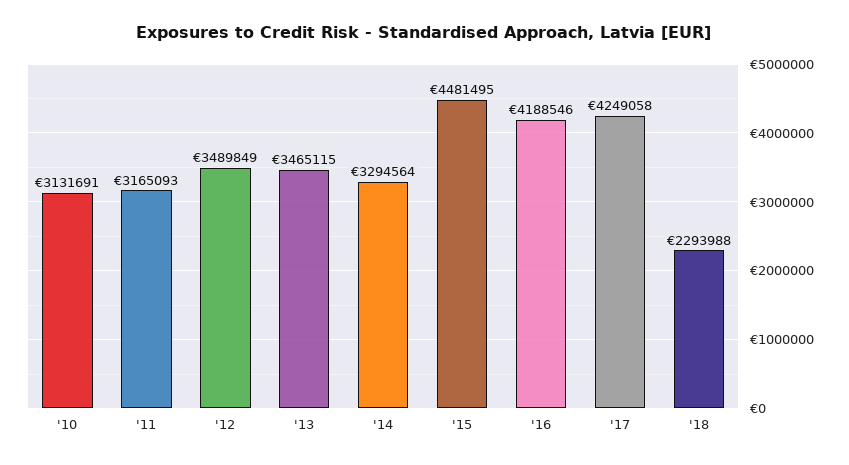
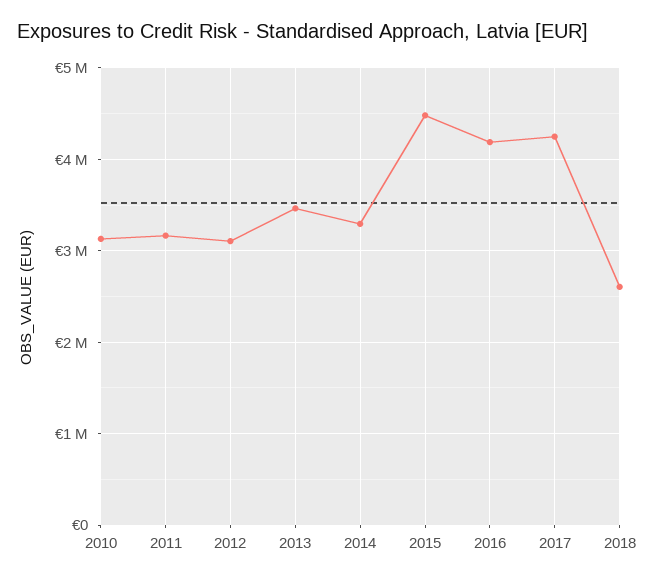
'12: 3489849 -> 3100000
'18: 2293988 -> 2600000

